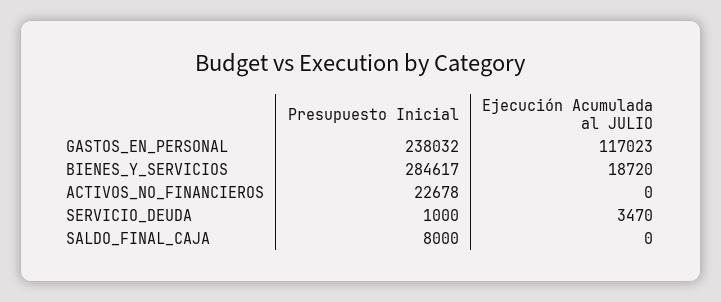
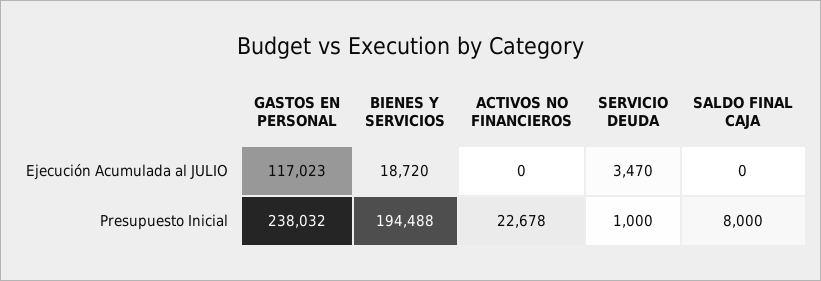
Presupuesto Inicial, BIENES_Y_SERVICIOS: 284617 -> 194488

